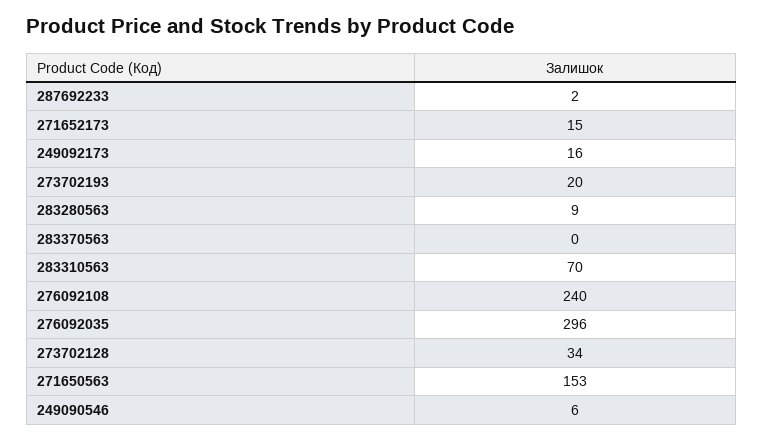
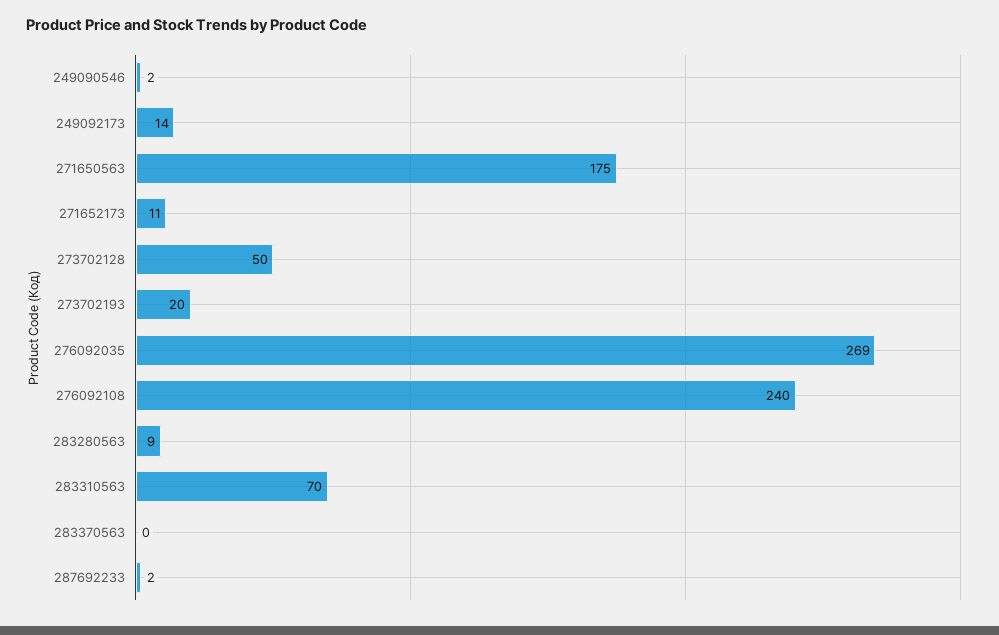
271652173: 15 -> 11
249092173: 16 -> 14
276092035: 296 -> 269
273702128: 34 -> 50
271650563: 153 -> 175
249090546: 6 -> 2

